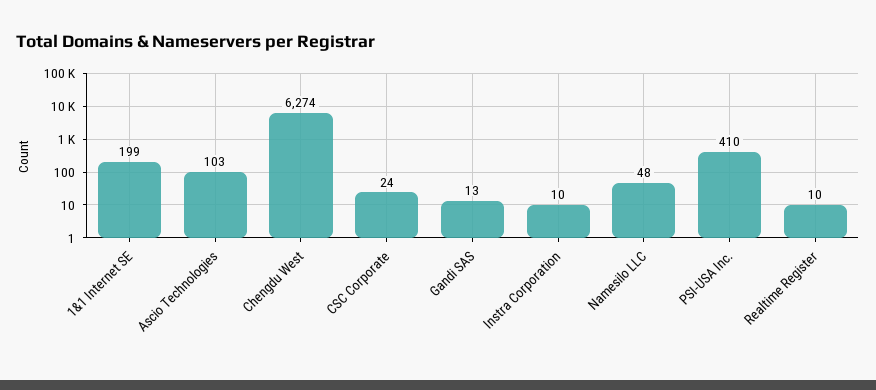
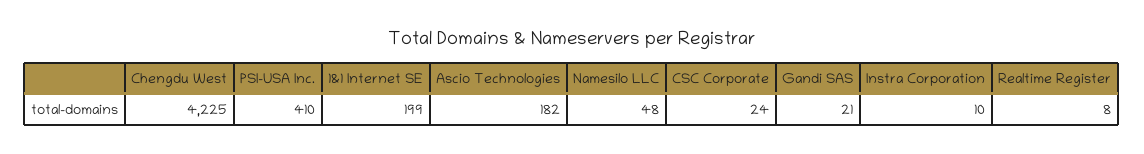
Ascio Technologies: 103 -> 182
Chengdu West: 6274 -> 4225
Gandi SAS: 13 -> 21
Realtime Register: 10 -> 8

